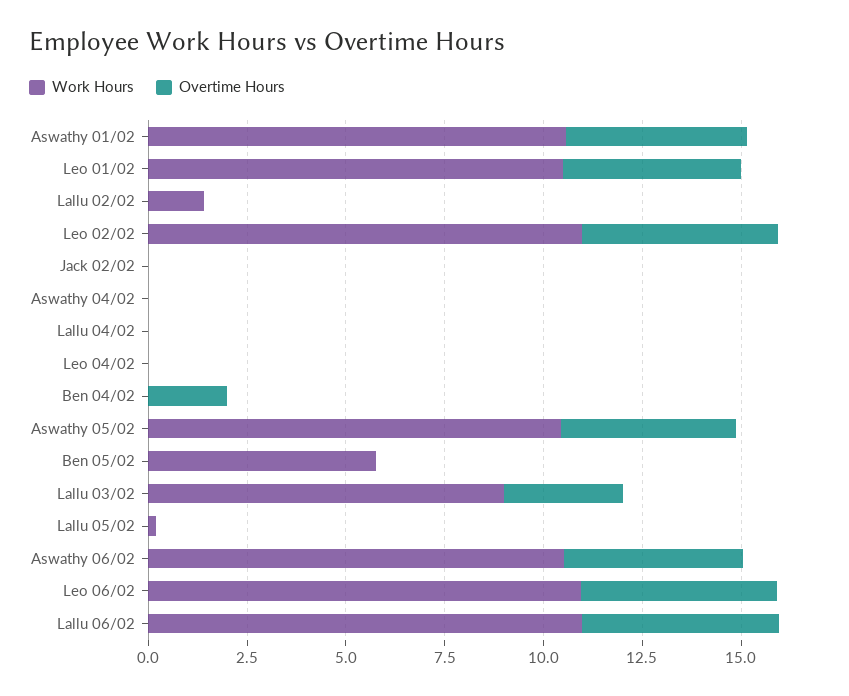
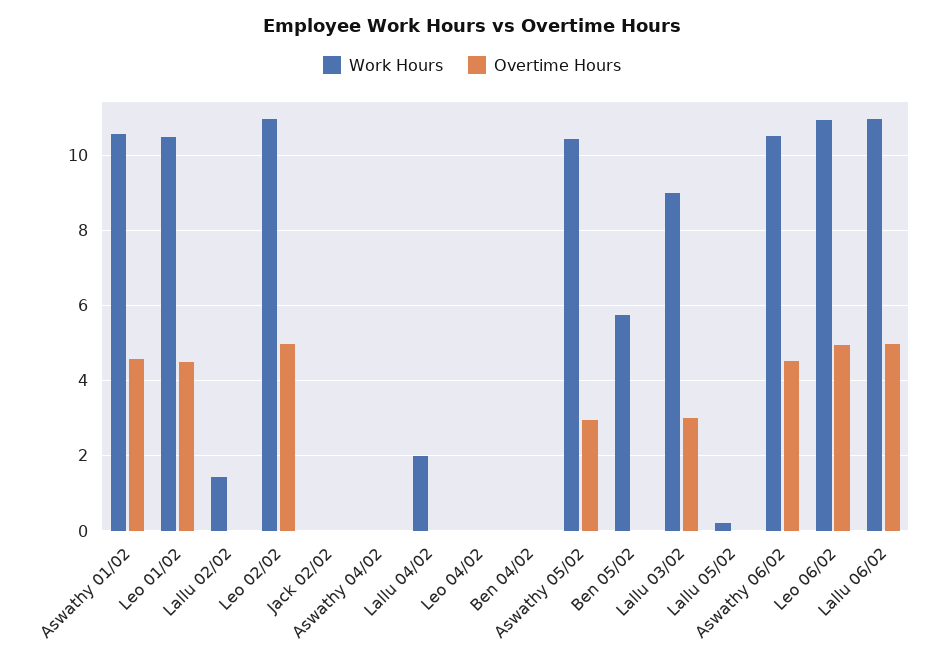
Work Hours, Lallu 04/02: 0 -> 2
Overtime Hours, Ben 04/02: 2 -> 0
Overtime Hours, Aswathy 05/02: 4.5 -> 3

